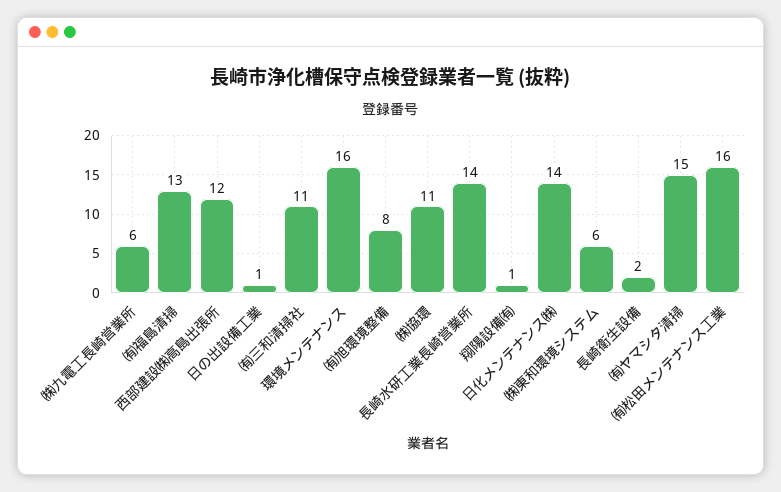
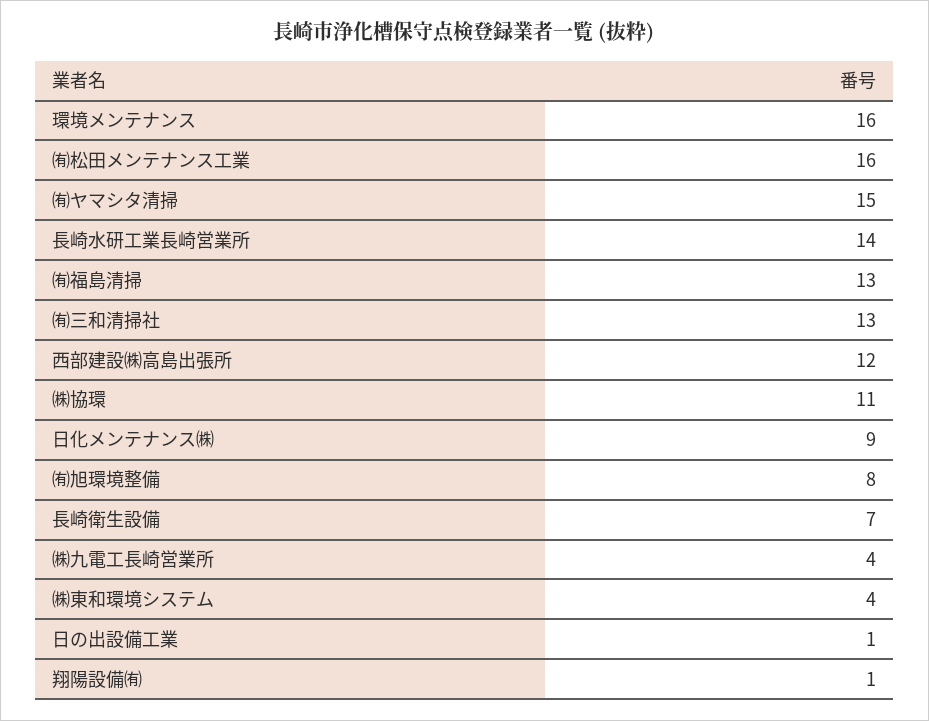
㈱九電工長崎営業所: 6 -> 4
㈲三和清掃社: 11 -> 13
日化メンテナンス㈱: 14 -> 9
㈱東和環境システム: 6 -> 4
長崎衛生設備: 2 -> 7

